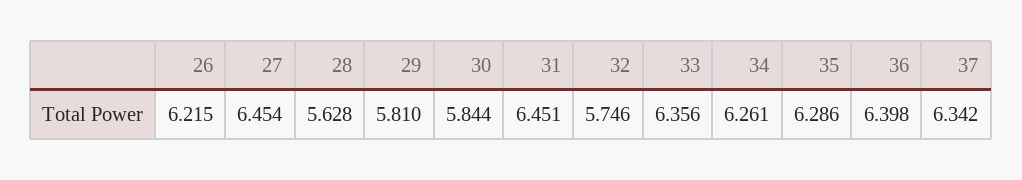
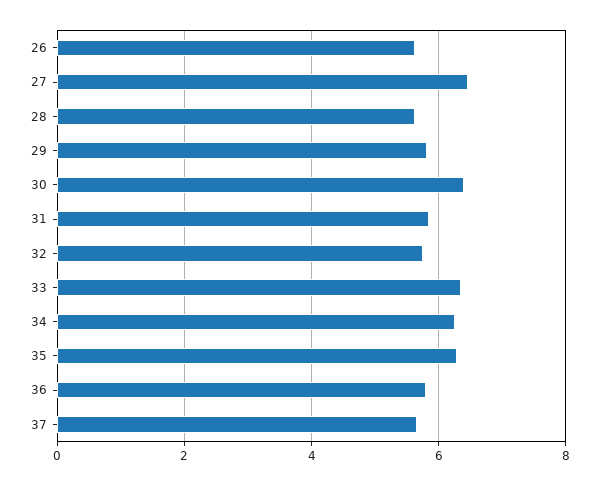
26: 6.215 -> 5.6
30: 5.844 -> 6.4
31: 6.451 -> 5.8
36: 6.398 -> 5.8
37: 6.342 -> 5.6

